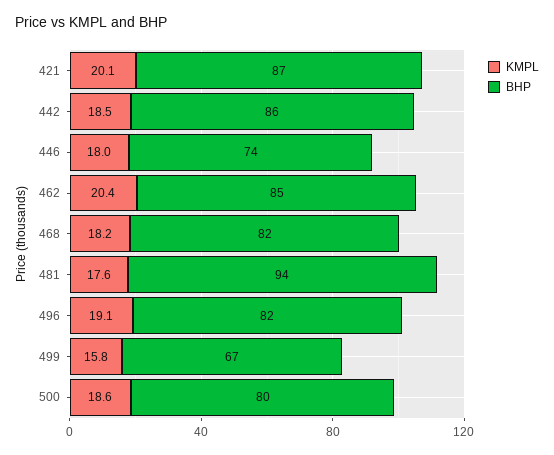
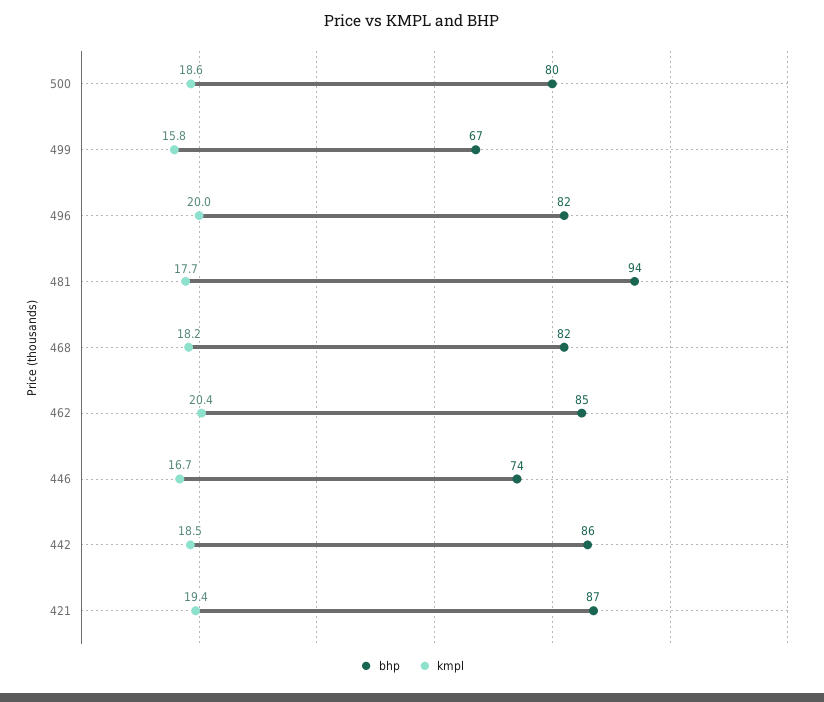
KMPL, 421: 20.1 -> 19.4
KMPL, 446: 18 -> 16.7
KMPL, 481: 17.6 -> 17.7
KMPL, 496: 19.1 -> 20

